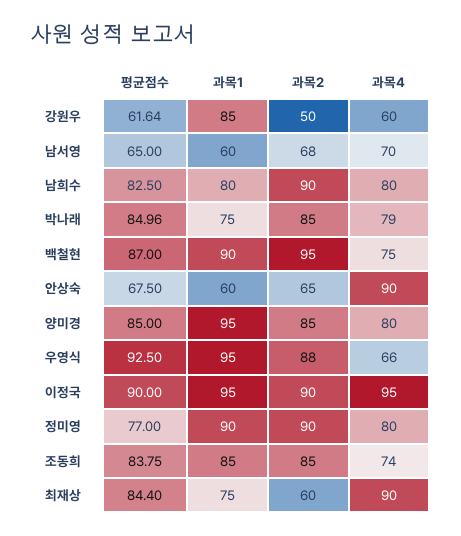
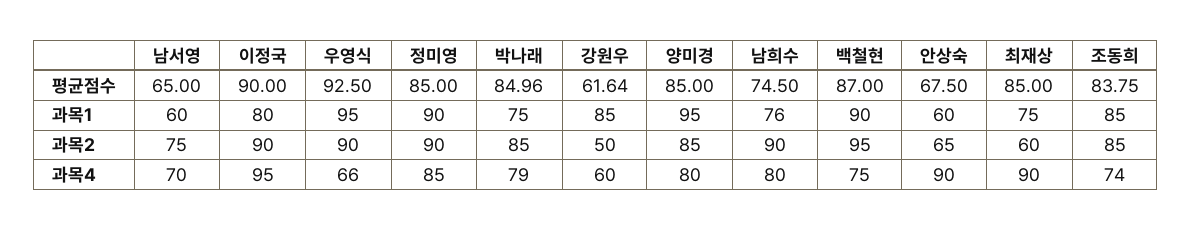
과목2, 남서영: 68 -> 75
평균점수, 남희수: 82.5 -> 74.5
과목1, 남희수: 80 -> 76
과목2, 우영식: 88 -> 90
과목1, 이정국: 95 -> 80
평균점수, 정미영: 77 -> 85
과목4, 정미영: 80 -> 85
평균점수, 최재상: 84.4 -> 85

